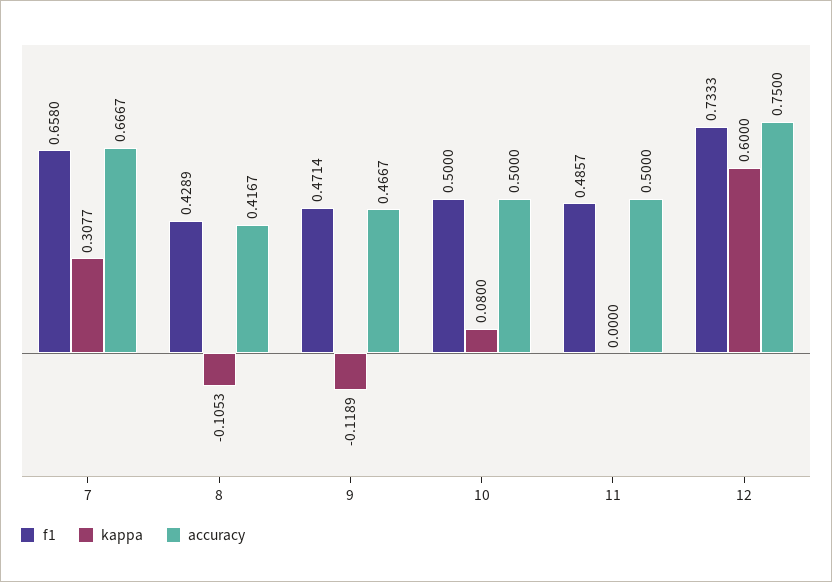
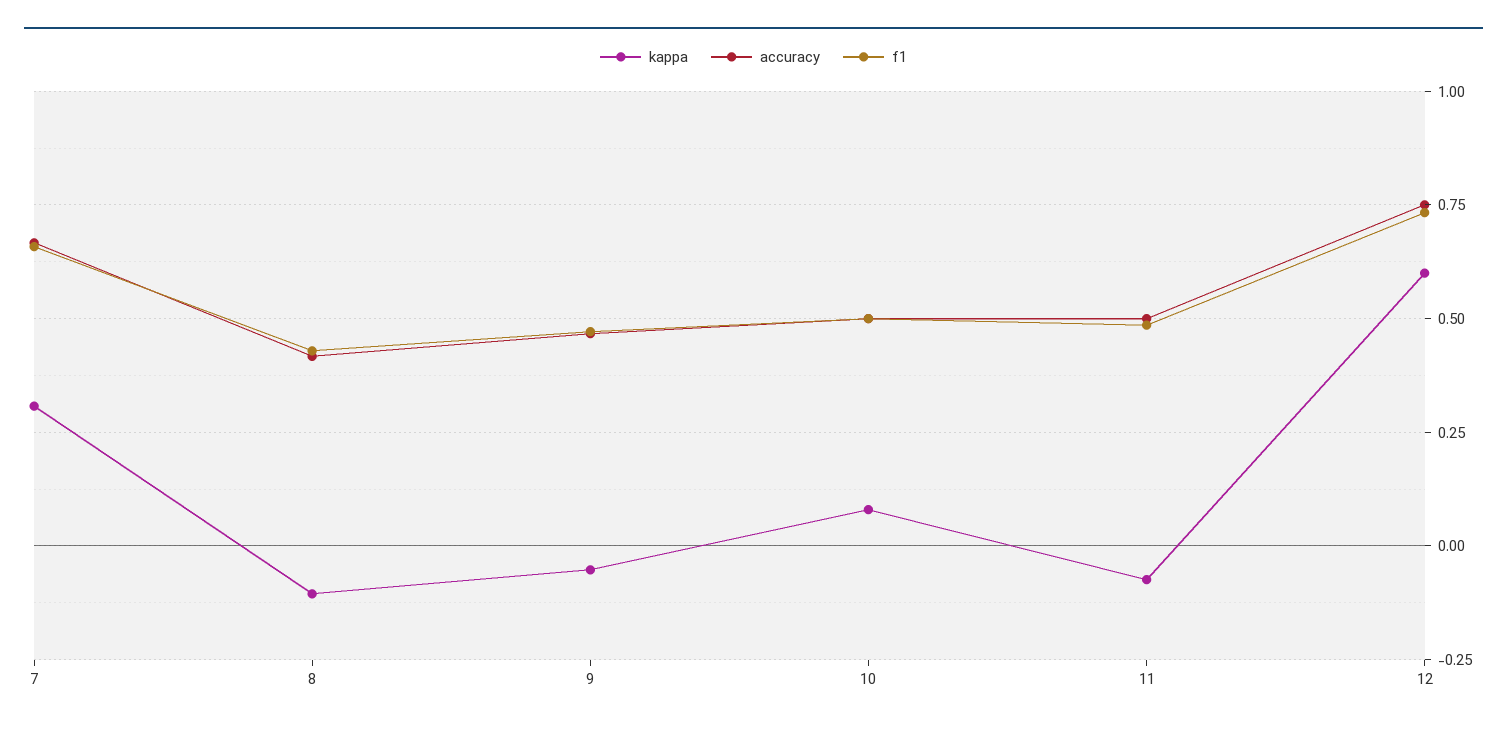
kappa, 9: -0.1189 -> -0.05
kappa, 11: 0 -> -0.075

